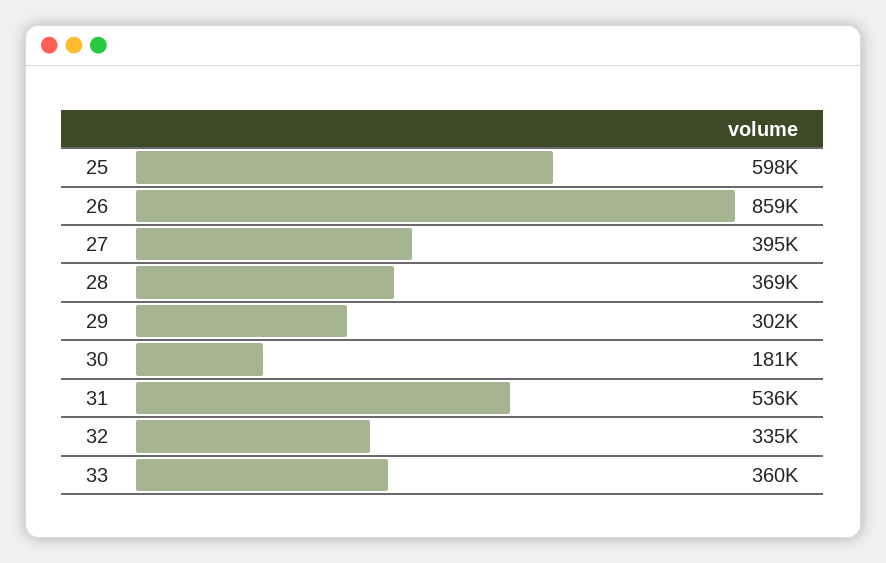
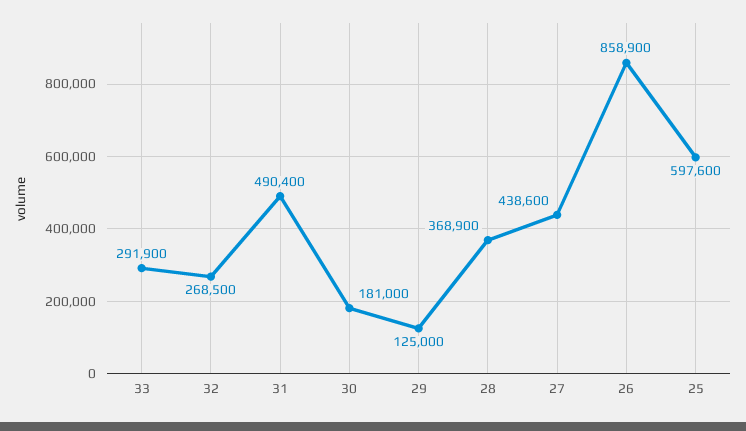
27: 395000 -> 438600
29: 302000 -> 125000
31: 536000 -> 490400
32: 335000 -> 268500
33: 360000 -> 291900

